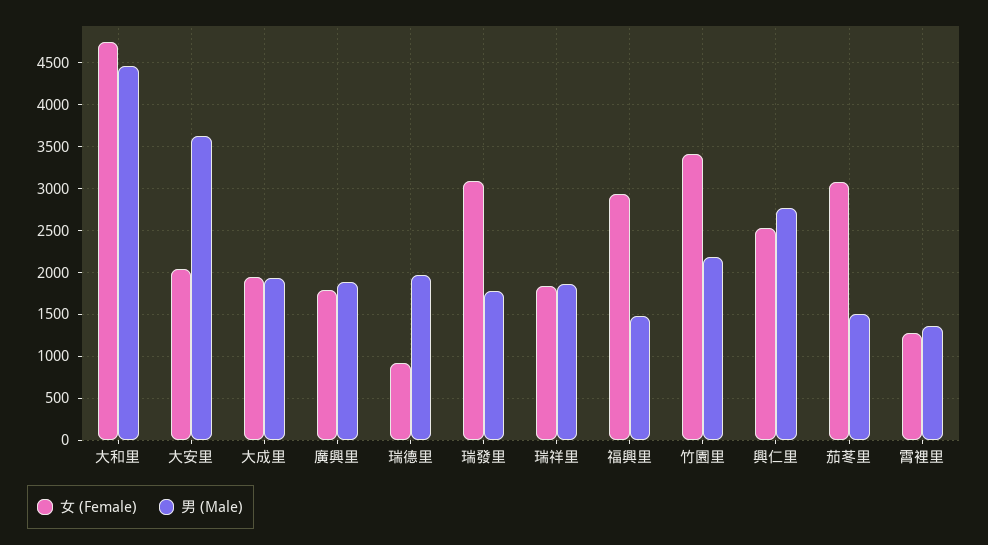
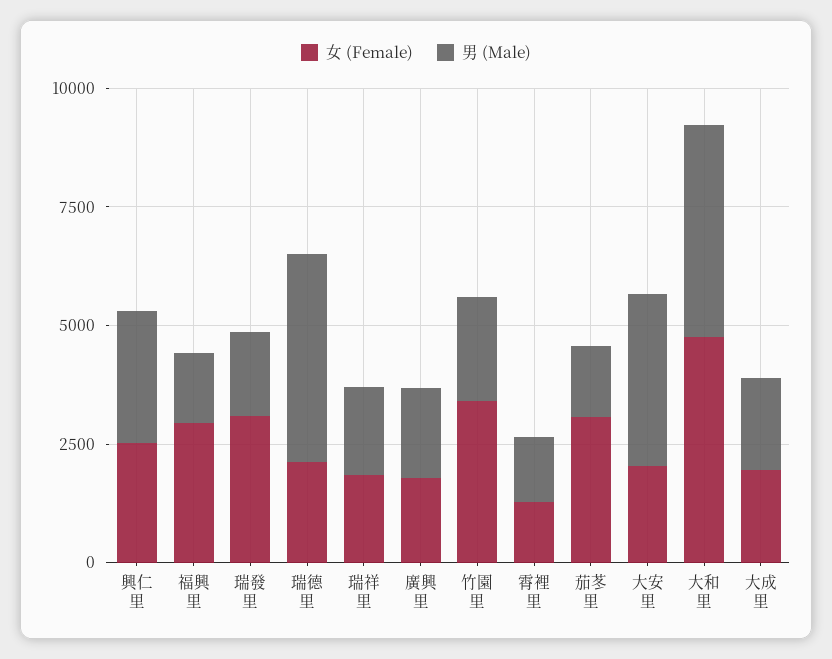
女 (Female), 瑞德里: 900 -> 2000
男 (Male), 瑞德里: 2000 -> 4500

